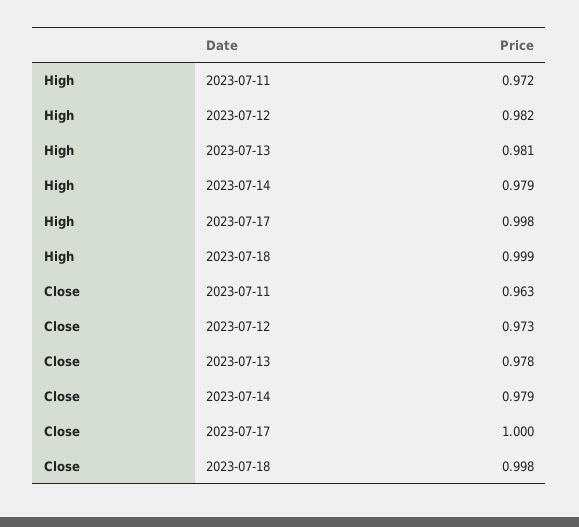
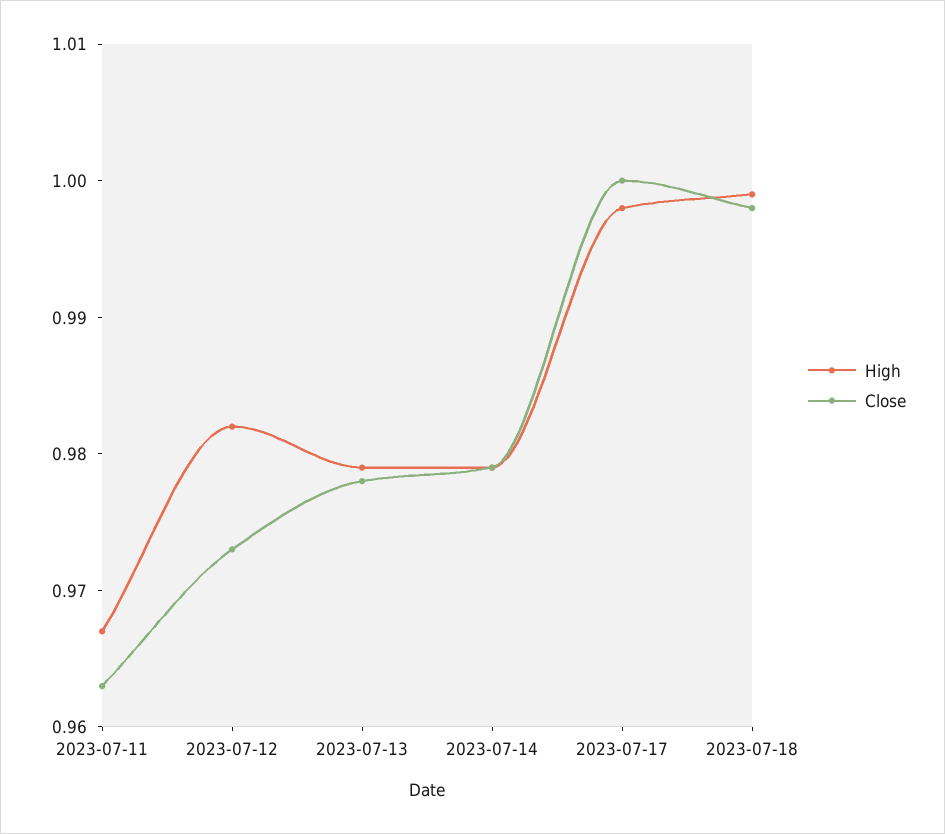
High, 2023-07-11: 0.972 -> 0.967
High, 2023-07-13: 0.981 -> 0.979

